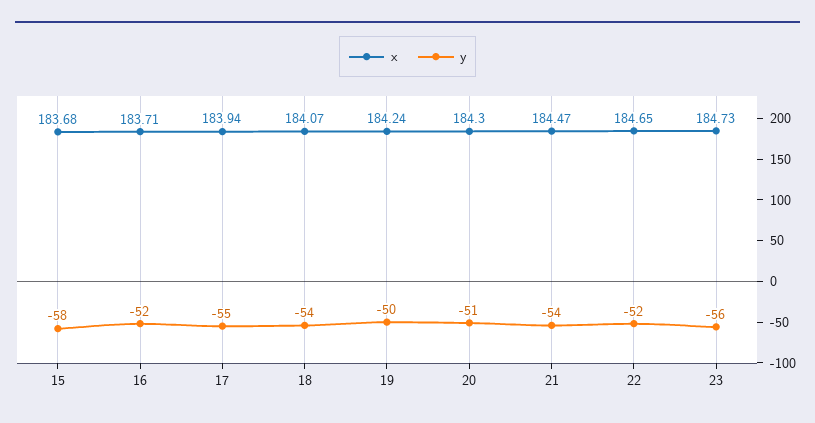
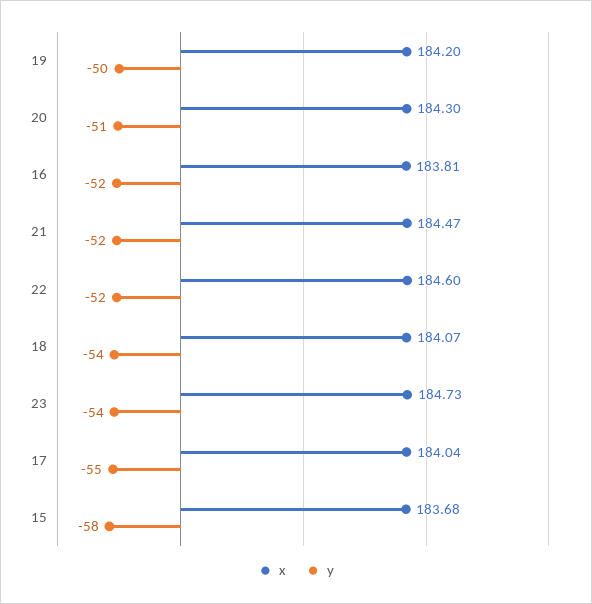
x, 16: 183.71 -> 183.81
x, 17: 183.94 -> 184.04
x, 19: 184.24 -> 184.2
y, 21: -54 -> -52
x, 22: 184.65 -> 184.6
y, 23: -56 -> -54

